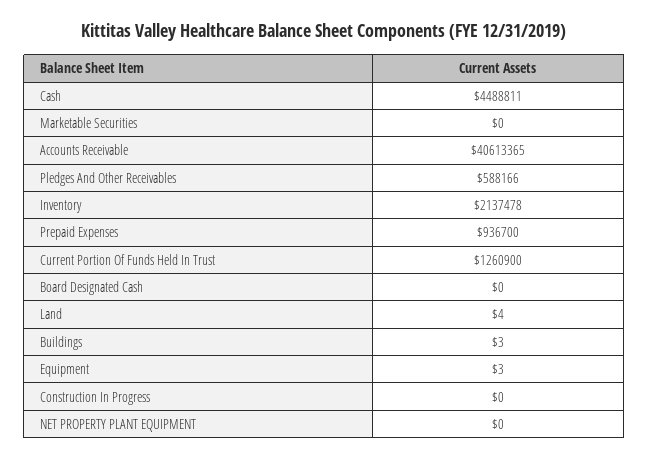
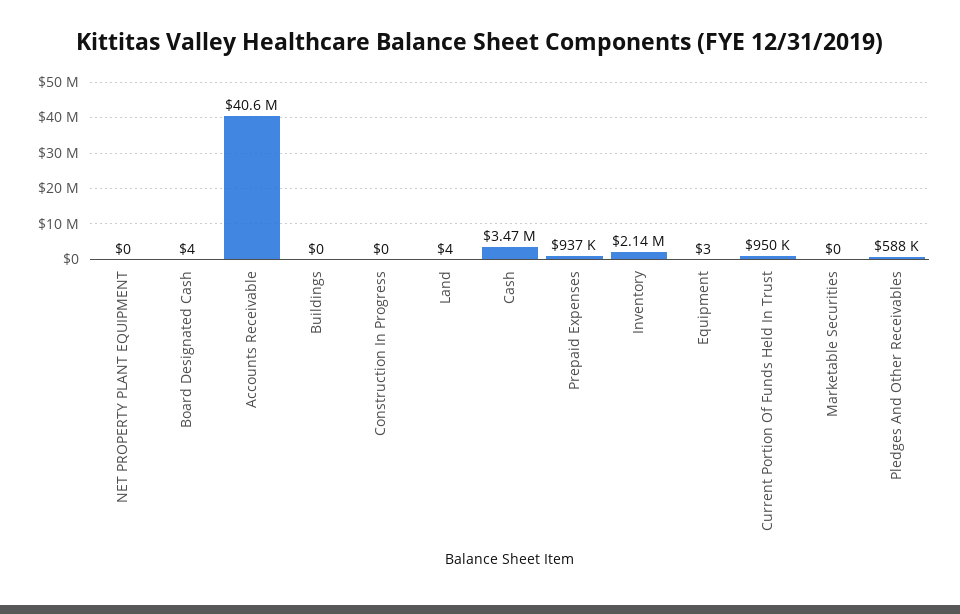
Cash: 4488811 -> 3470000
Current Portion Of Funds Held In Trust: 1260900 -> 950000
Board Designated Cash: 0 -> 4
Buildings: 3 -> 0

